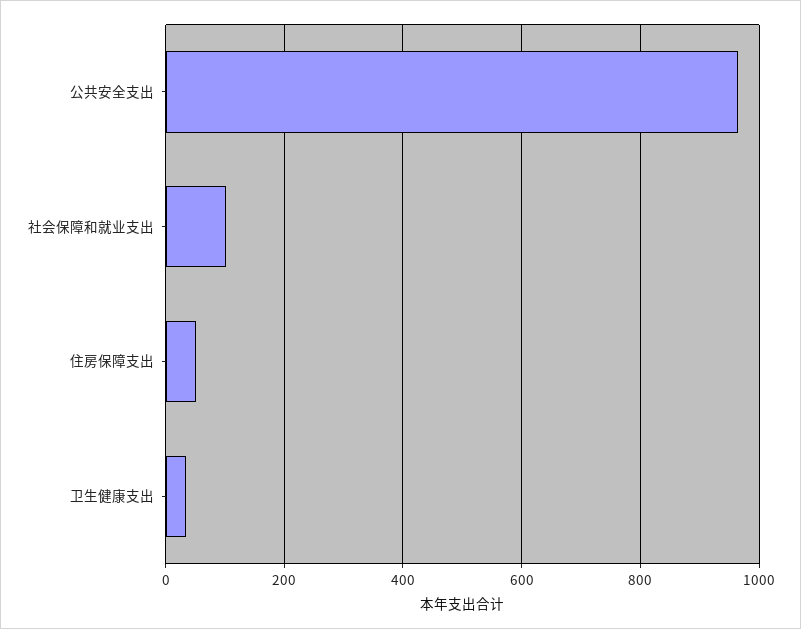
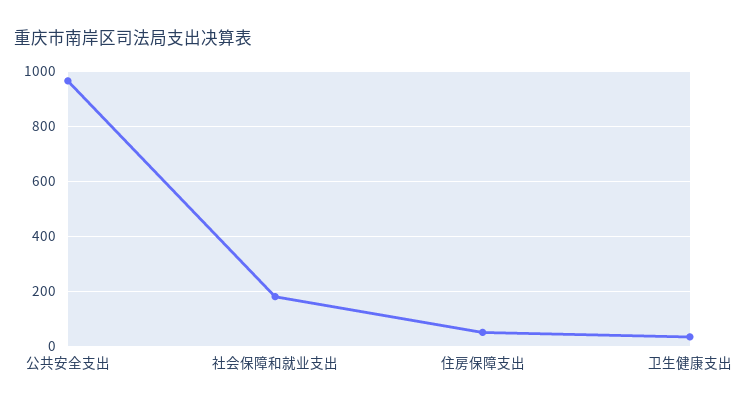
社会保障和就业支出: 100 -> 175

